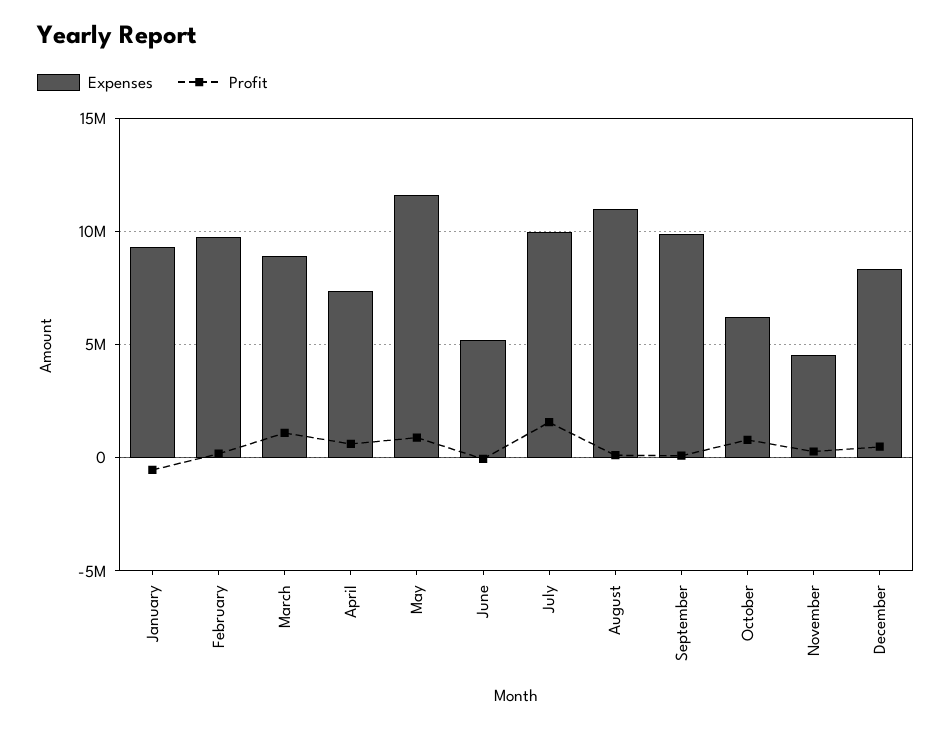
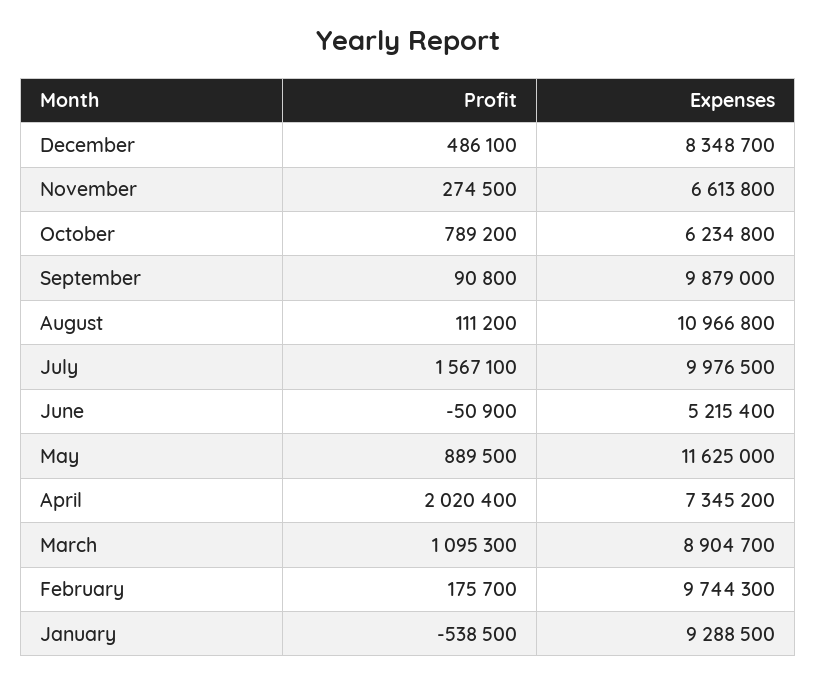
Profit, April: 500000 -> 2020400
Expenses, November: 4500000 -> 6613800

